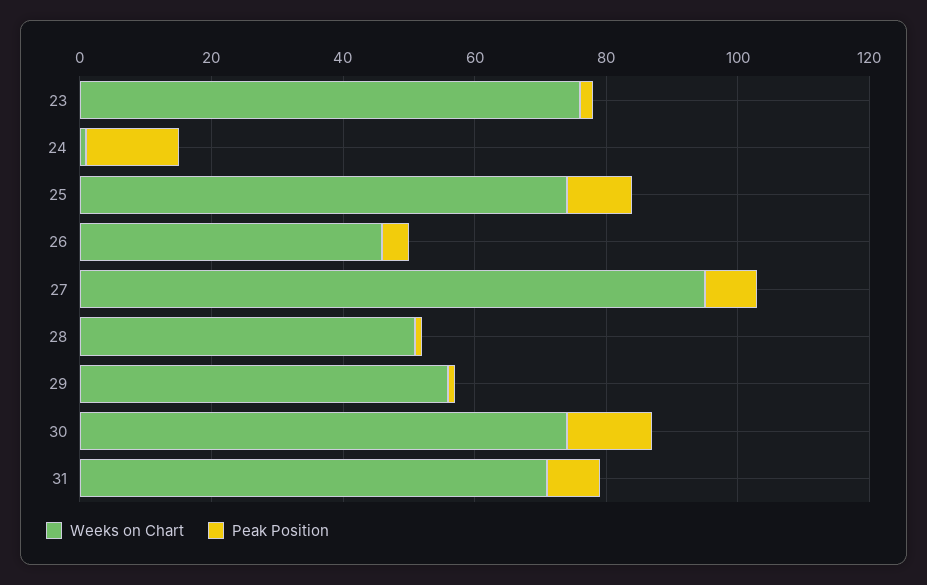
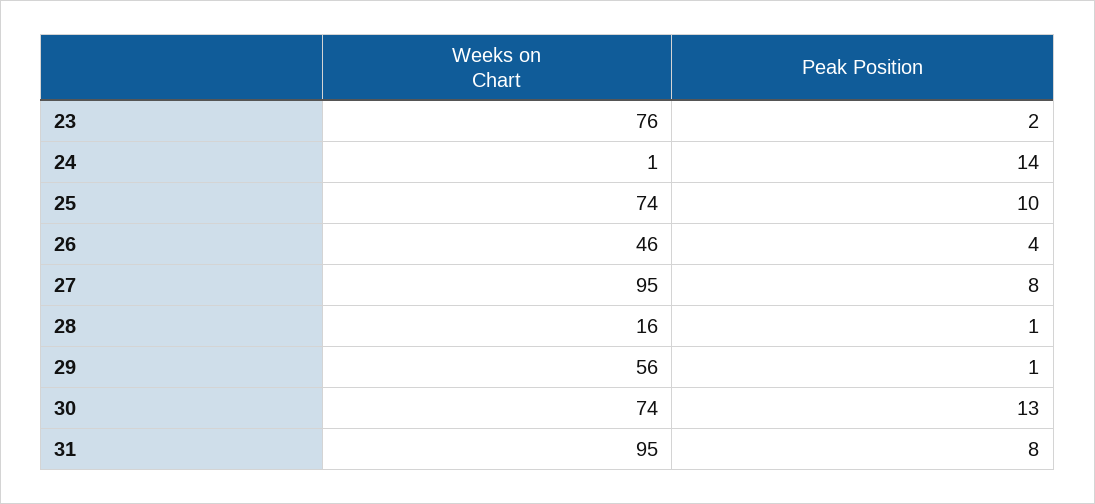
Weeks on Chart, 28: 50 -> 16
Weeks on Chart, 31: 70 -> 95

